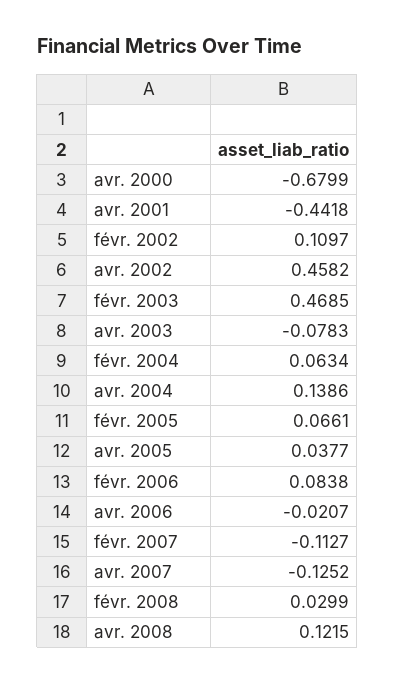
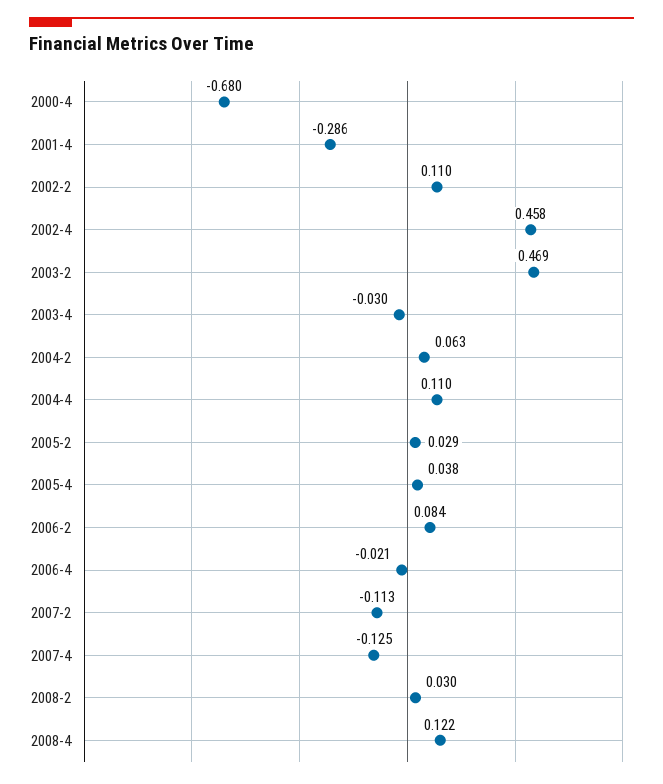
avr. 2001: -0.4418 -> -0.286
avr. 2003: -0.0783 -> -0.03
avr. 2004: 0.1386 -> 0.11
févr. 2005: 0.0661 -> 0.029

